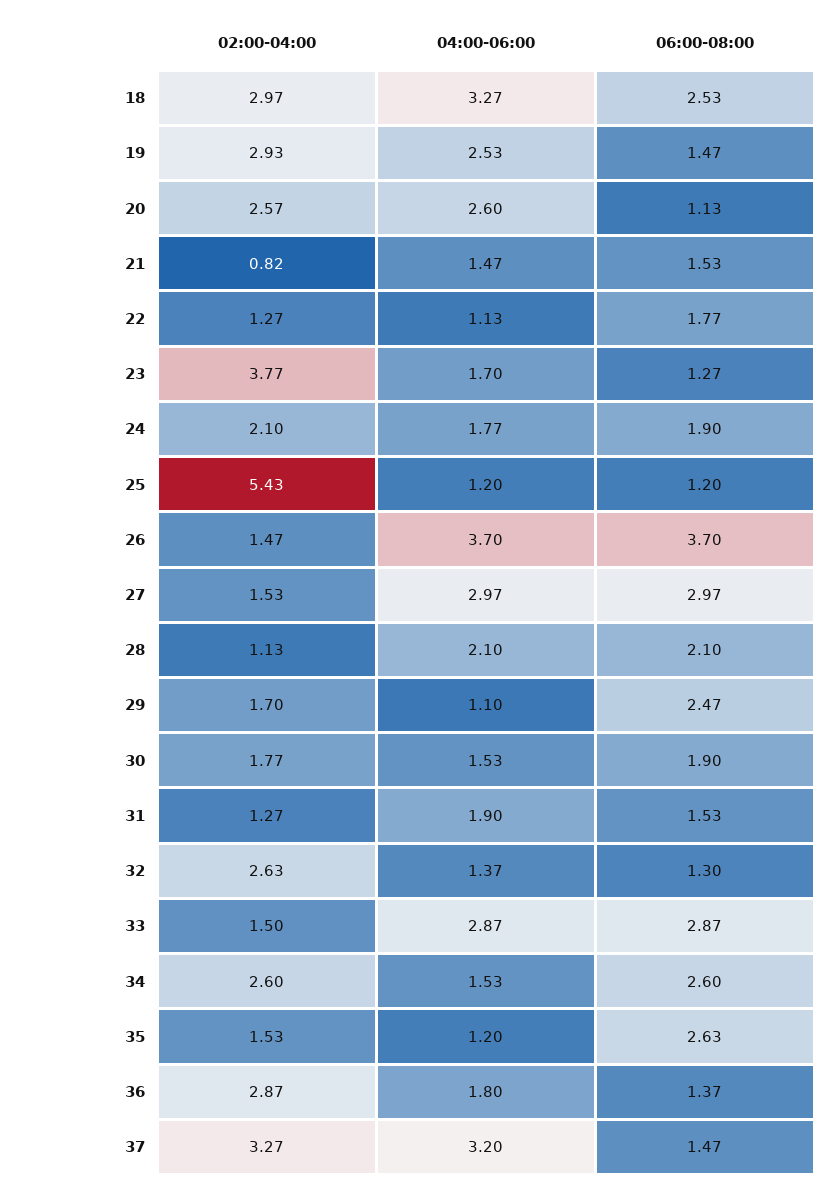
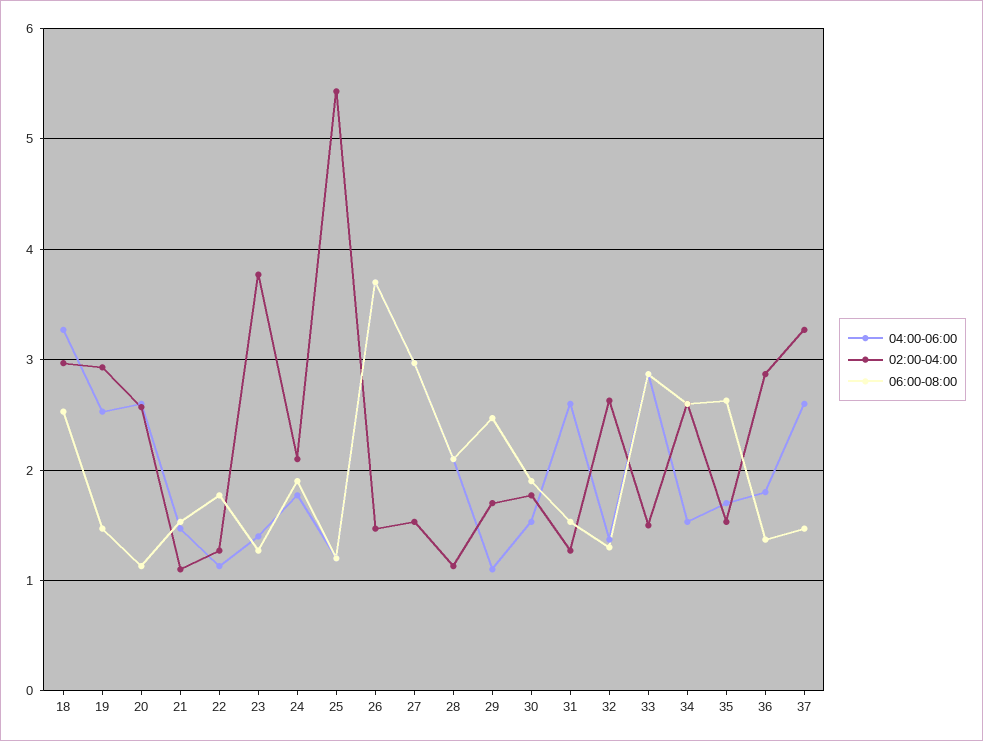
02:00-04:00, 21: 0.82 -> 1.1
04:00-06:00, 23: 1.7 -> 1.4
04:00-06:00, 31: 1.9 -> 2.6
04:00-06:00, 35: 1.2 -> 1.7
04:00-06:00, 37: 3.2 -> 2.6

